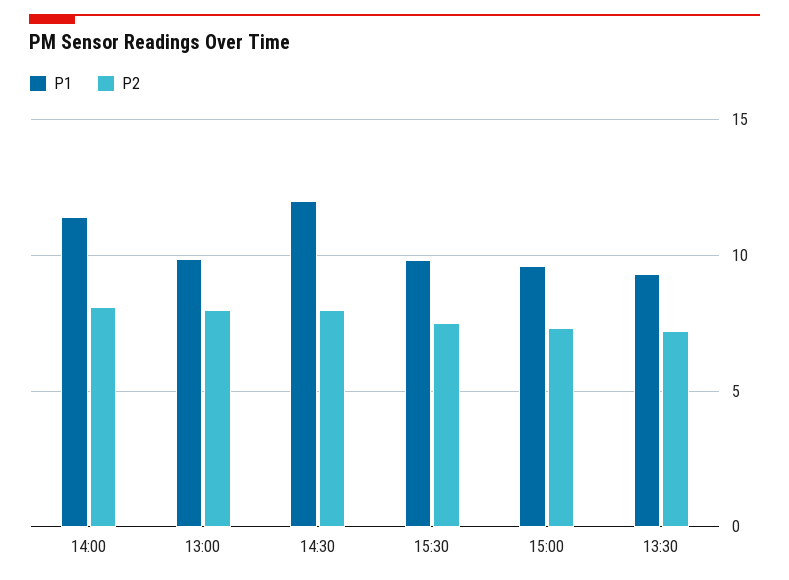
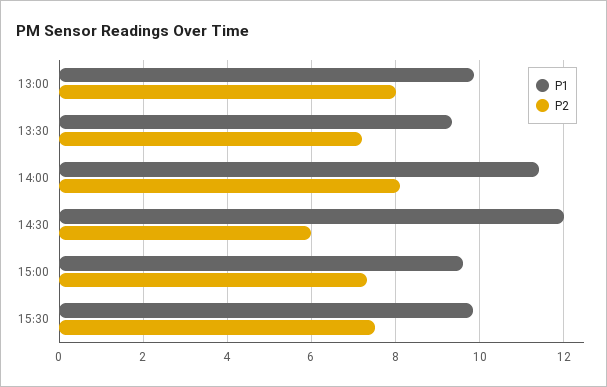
P2, 14:30: 8 -> 6

